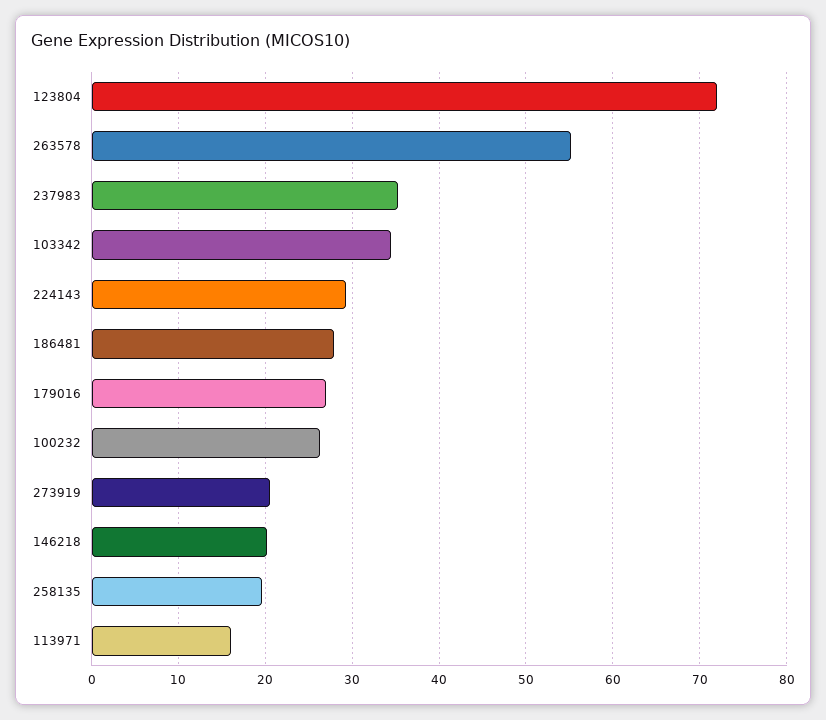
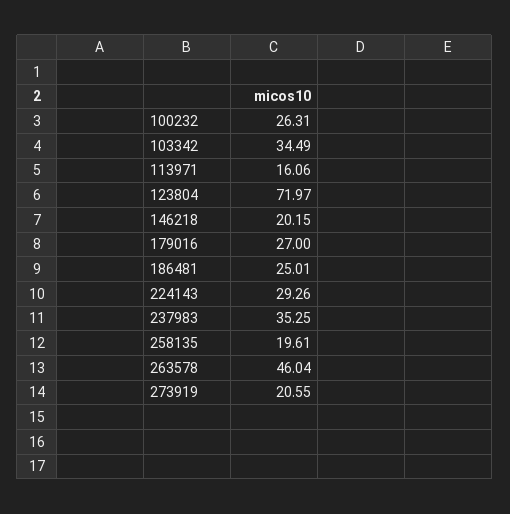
263578: 55 -> 46.04
186481: 28 -> 25.01

